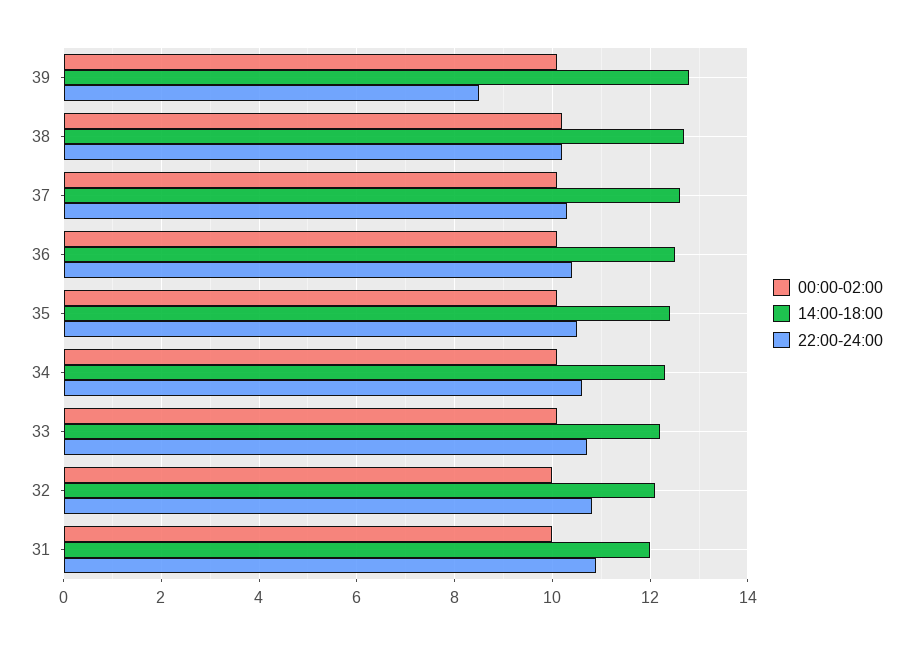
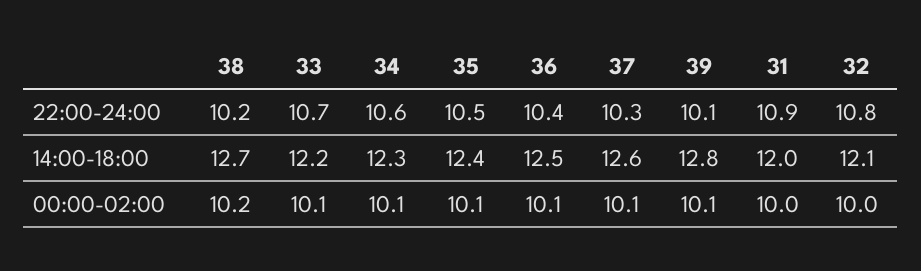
22:00-24:00, 39: 8.5 -> 10.1

